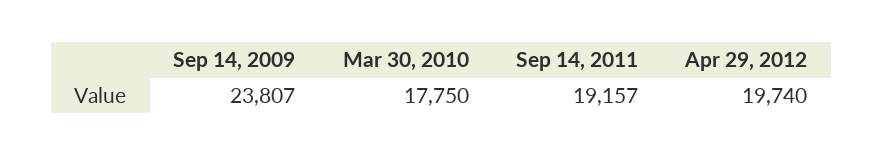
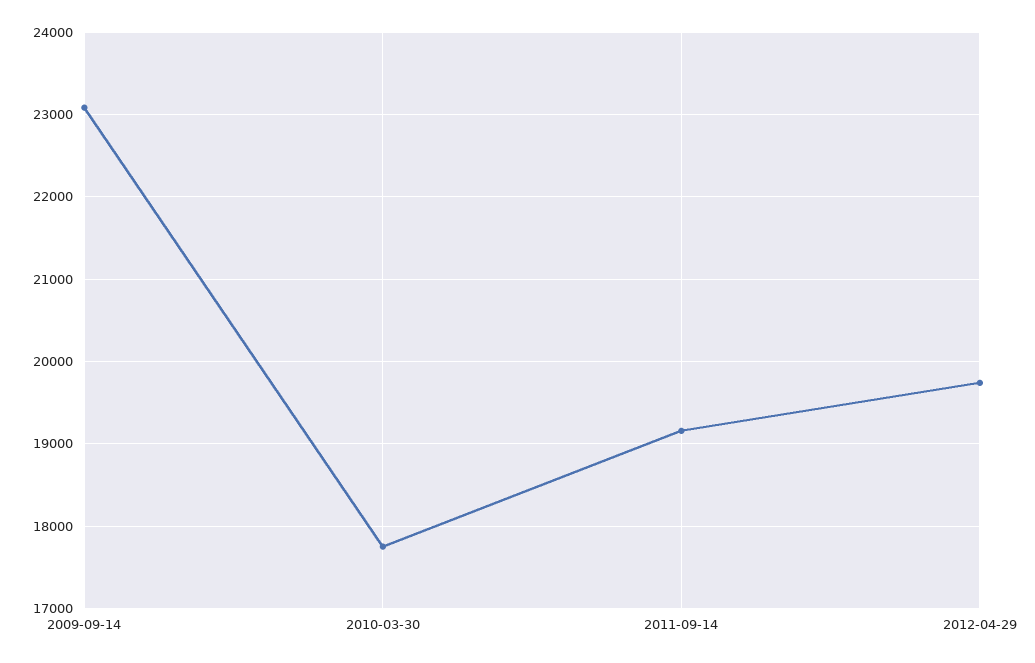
Sep 14, 2009: 23807 -> 23100

